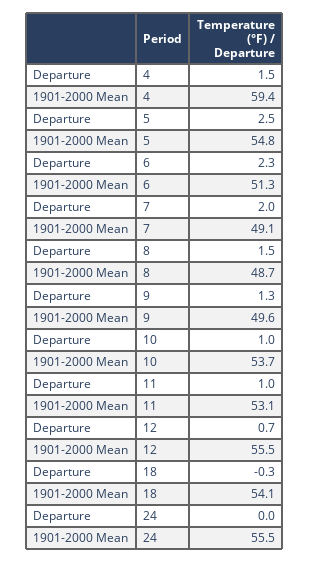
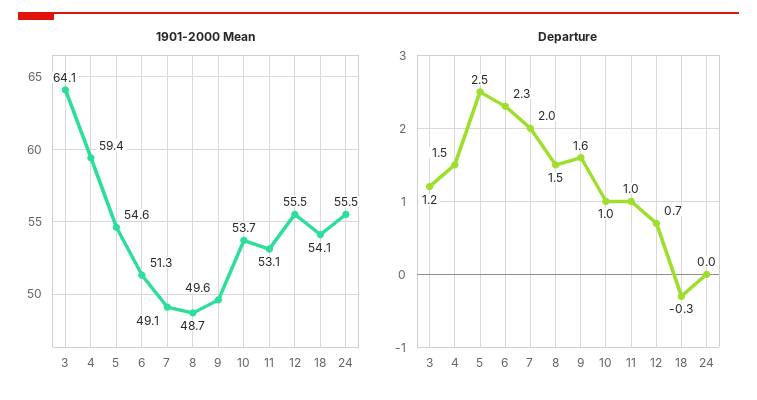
1901-2000 Mean, 5: 54.8 -> 54.6
Departure, 9: 1.3 -> 1.6
1901-2000 Mean, 3: none -> 64.1
Departure, 3: none -> 1.2

